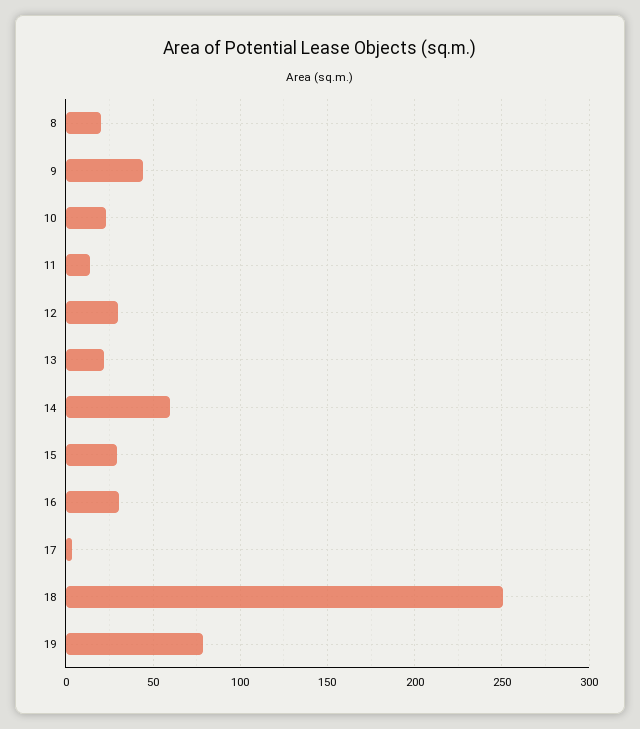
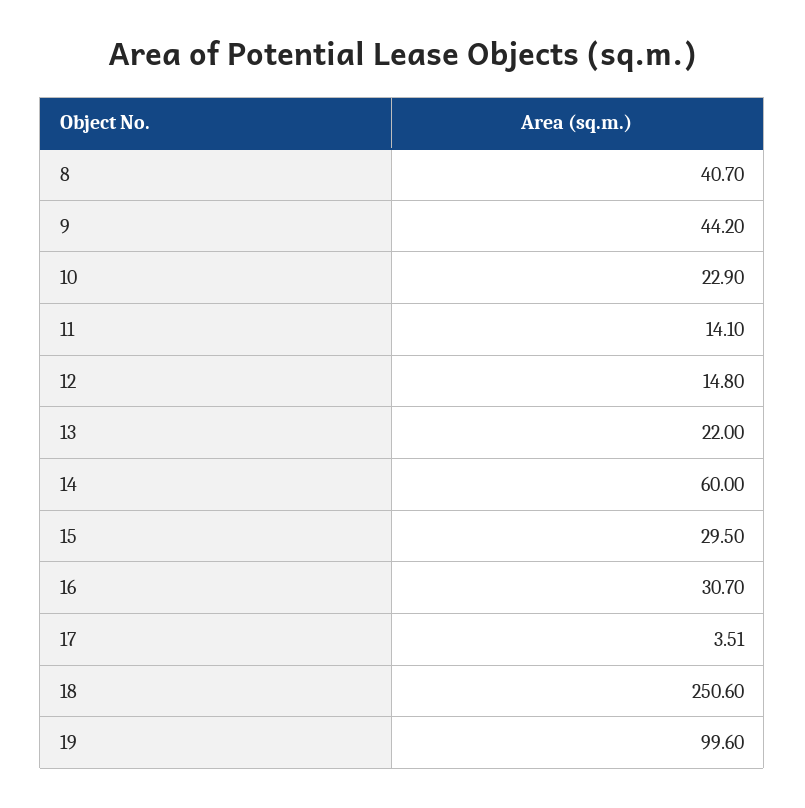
8: 20 -> 40.7
12: 30 -> 14.8
19: 80 -> 99.6

